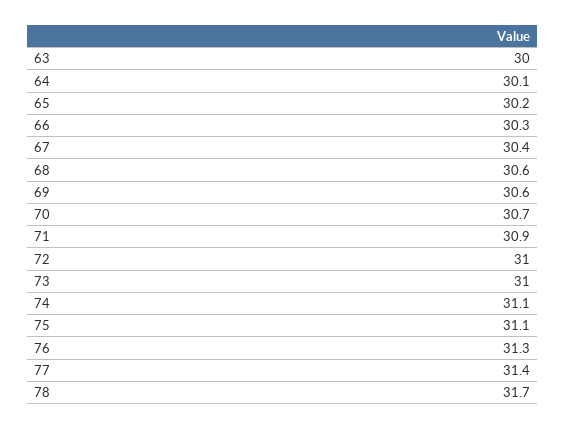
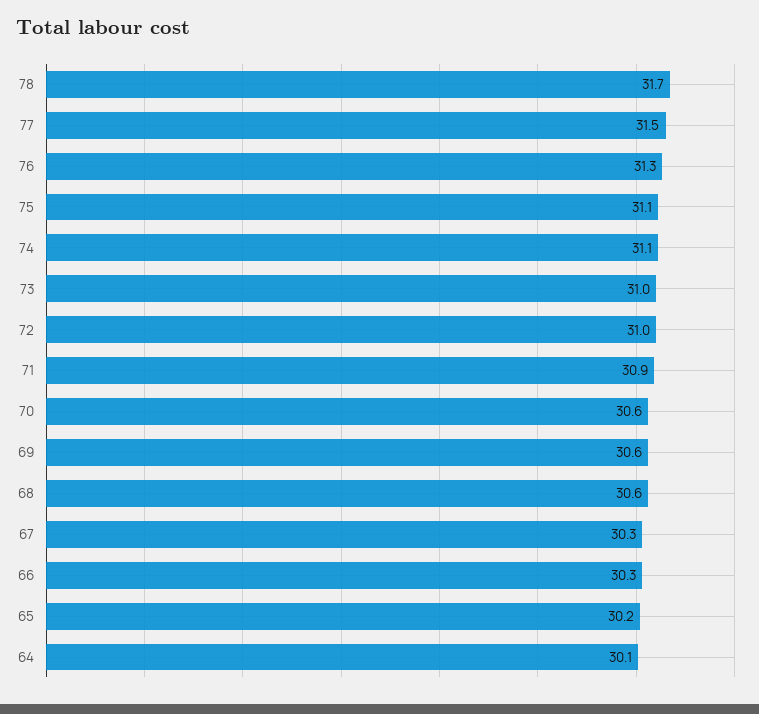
63: 30 -> none
67: 30.4 -> 30.3
70: 30.7 -> 30.6
77: 31.4 -> 31.5

